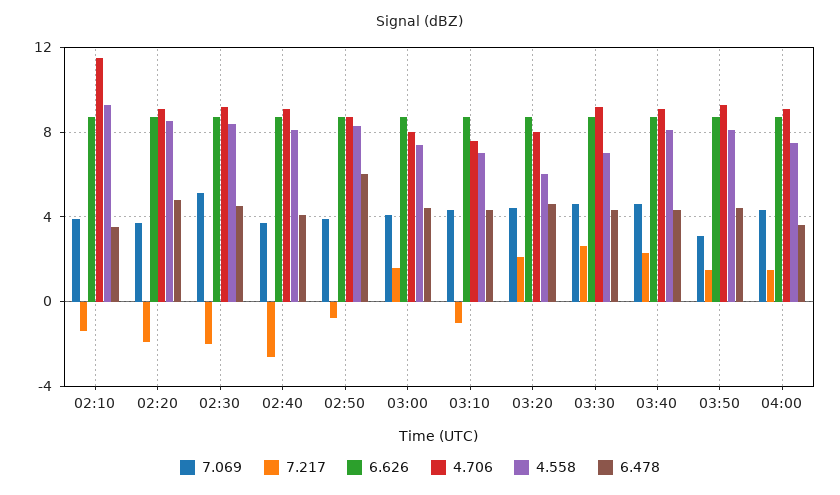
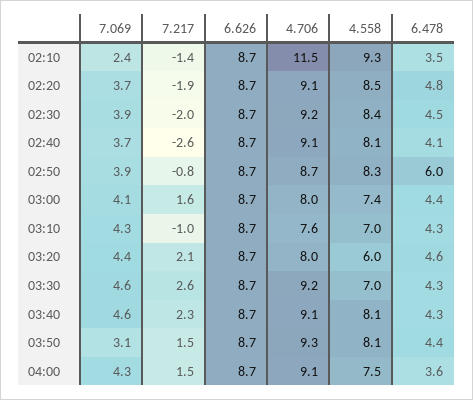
7.069, 02:10: 4 -> 2.4
7.069, 02:30: 5 -> 3.9

